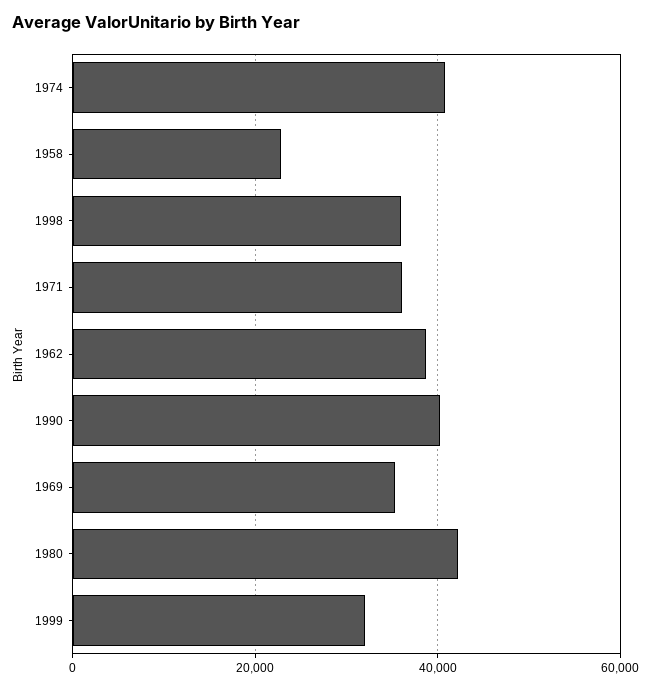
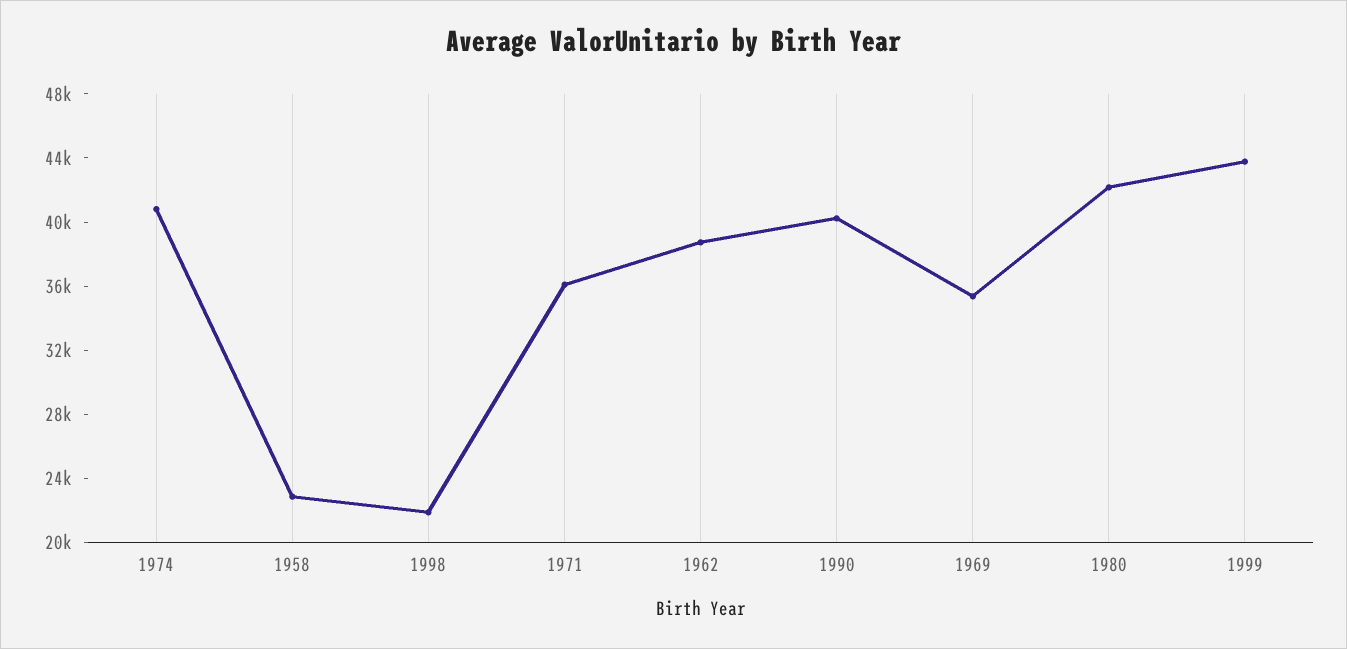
1998: 36000 -> 22000
1999: 32000 -> 44000

